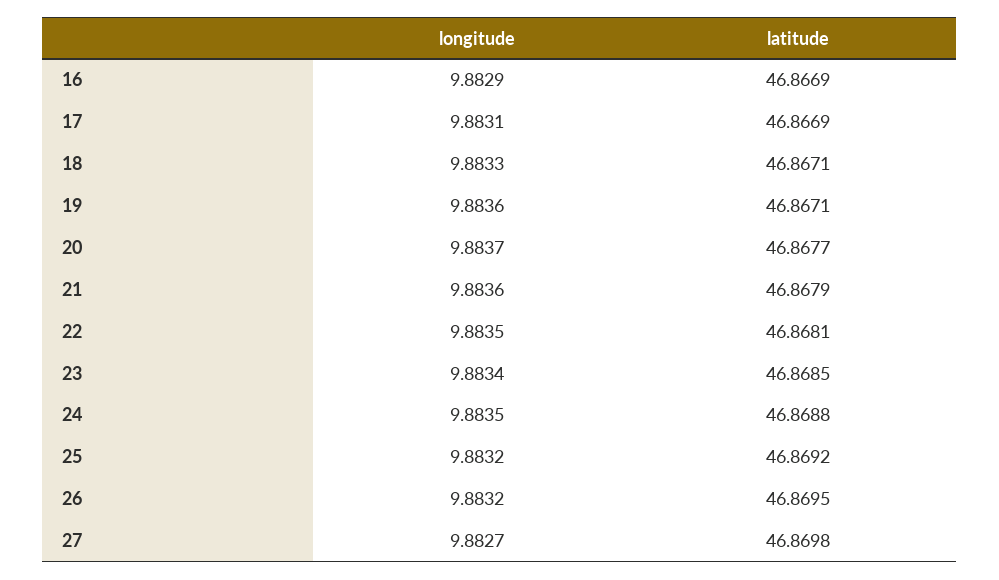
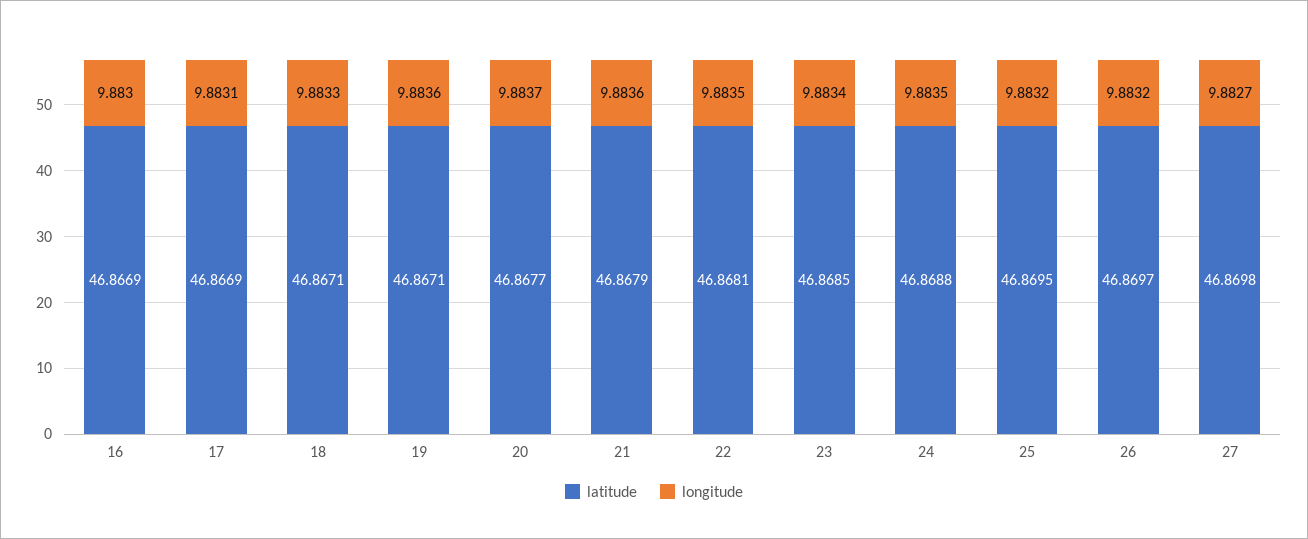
longitude, 16: 9.8829 -> 9.883
latitude, 25: 46.8692 -> 46.8695
latitude, 26: 46.8695 -> 46.8697

